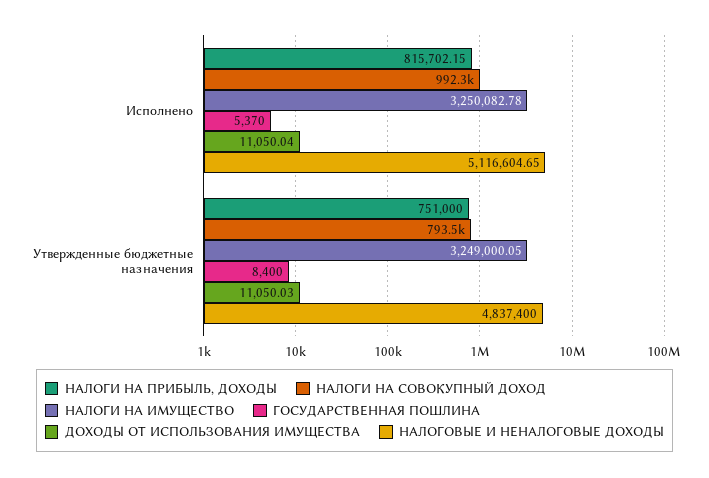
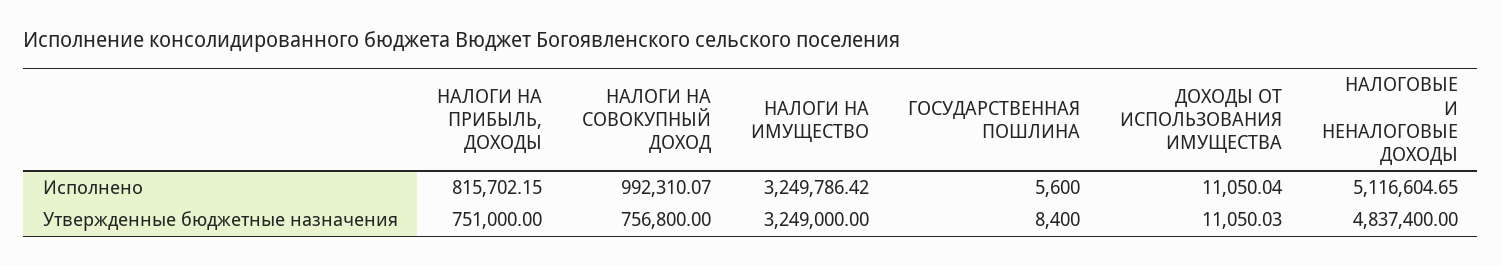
НАЛОГИ НА ИМУЩЕСТВО, Исполнено: 3250082.78 -> 3249786.42
ГОСУДАРСТВЕННАЯ ПОШЛИНА, Исполнено: 5370 -> 5600
НАЛОГИ НА СОВОКУПНЫЙ ДОХОД, Утвержденные бюджетные назначения: 793500 -> 756800
НАЛОГИ НА ИМУЩЕСТВО, Утвержденные бюджетные назначения: 3249000.05 -> 3249000

